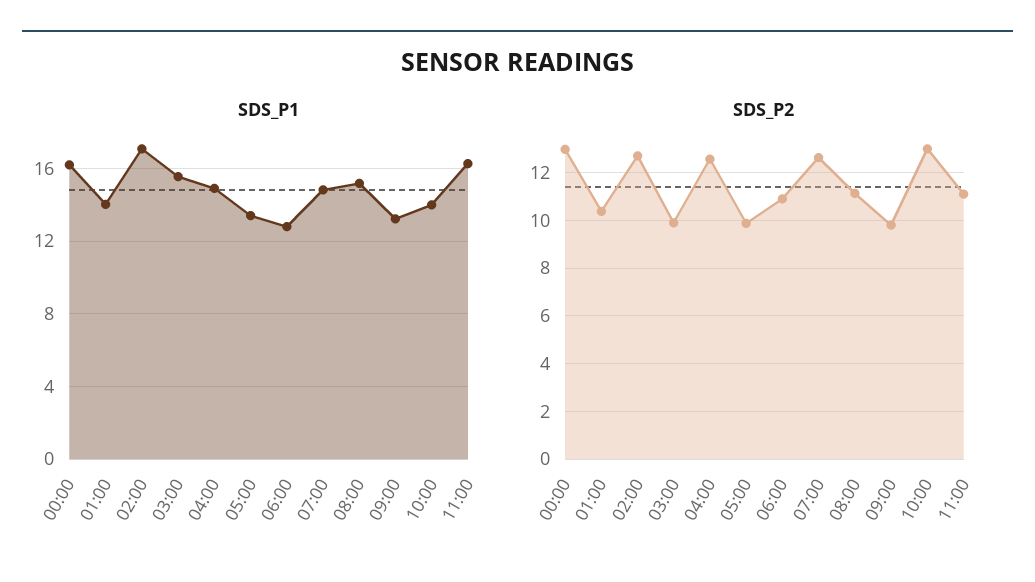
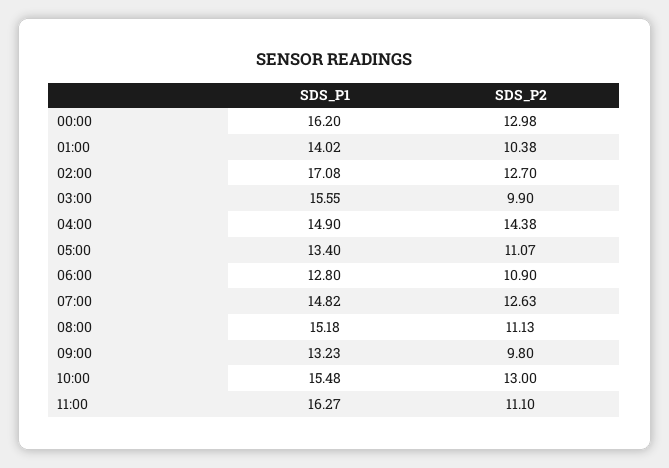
SDS_P1, 10:00: 14 -> 15.48
SDS_P2, 04:00: 12.5 -> 14.38
SDS_P2, 05:00: 10 -> 11.07

